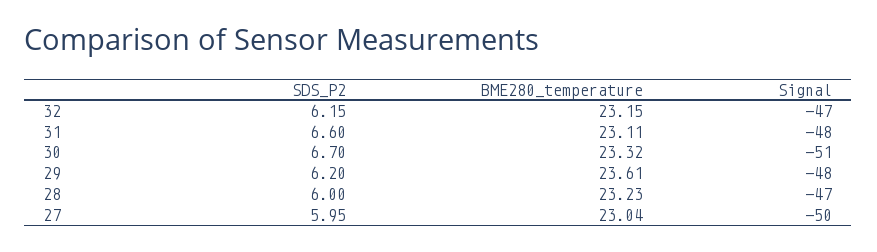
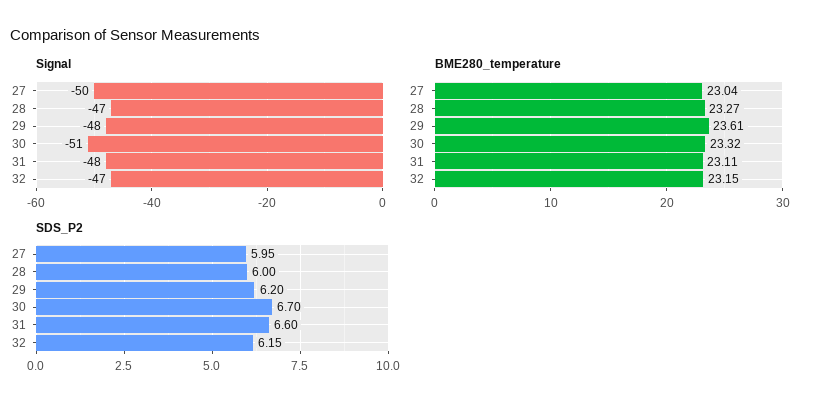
BME280_temperature, 28: 23.23 -> 23.27

